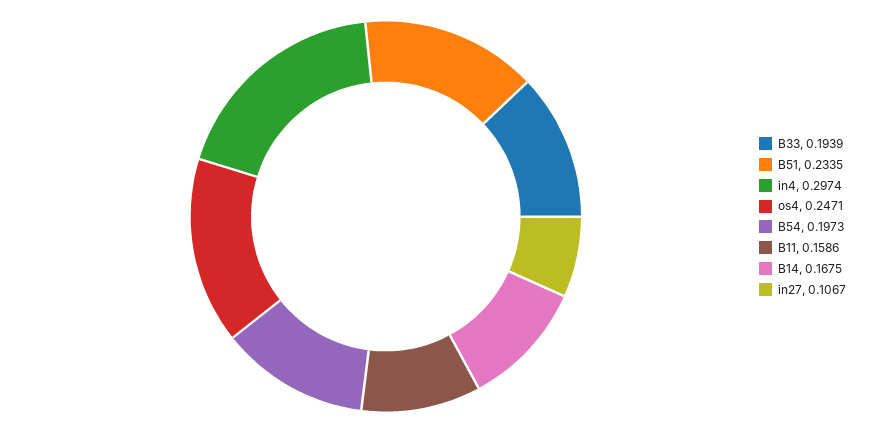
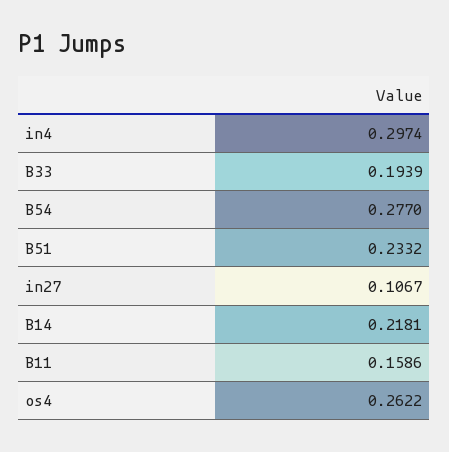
B51: 0.2335 -> 0.2332
os4: 0.2471 -> 0.2622
B54: 0.1973 -> 0.277
B14: 0.1675 -> 0.2181

